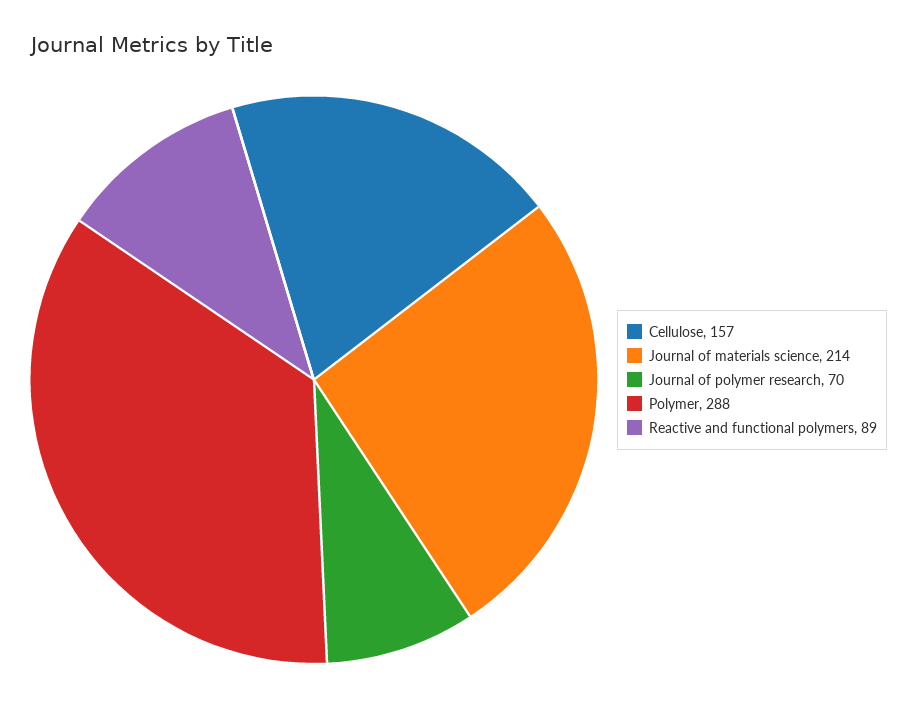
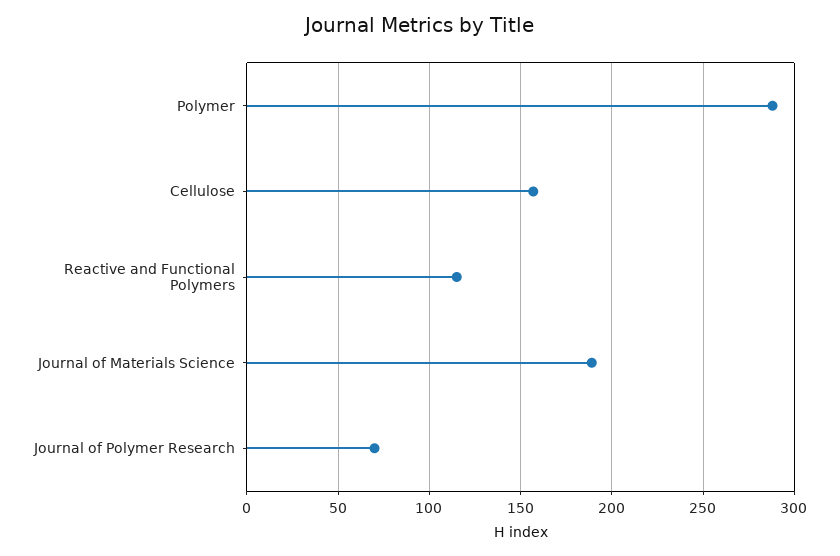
Journal of materials science: 214 -> 190
Reactive and functional polymers: 89 -> 115

